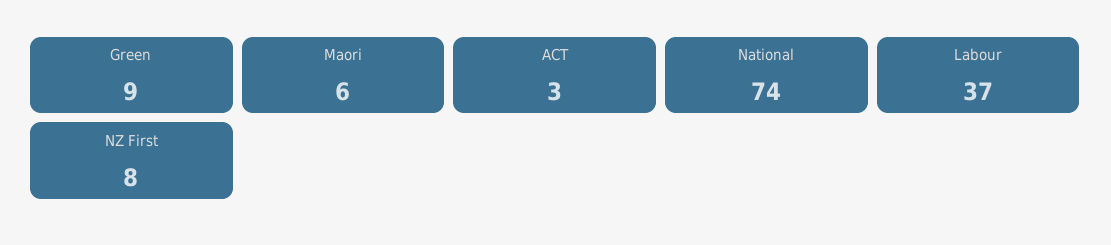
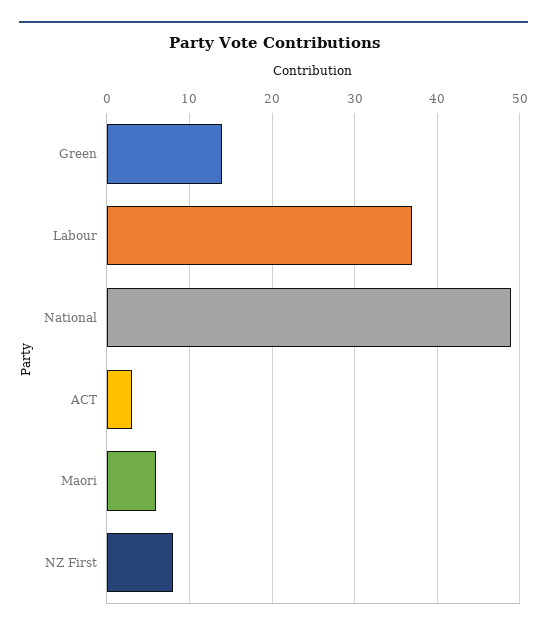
Green: 9 -> 14
National: 74 -> 49

